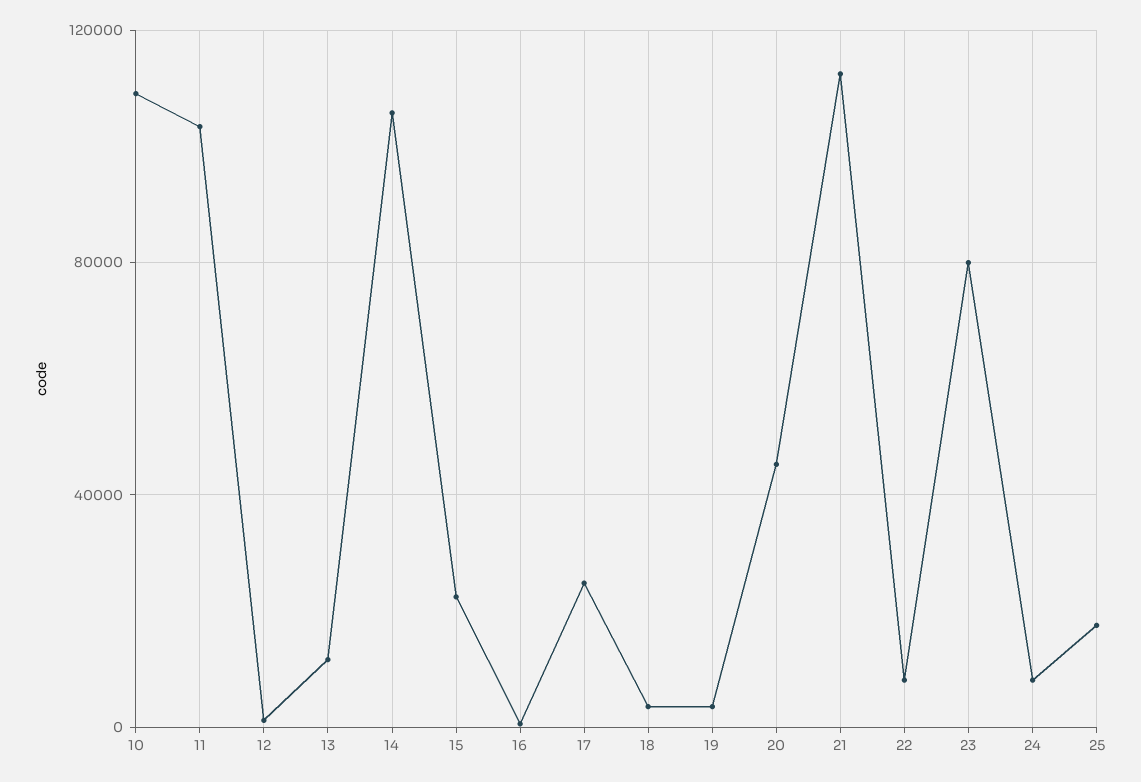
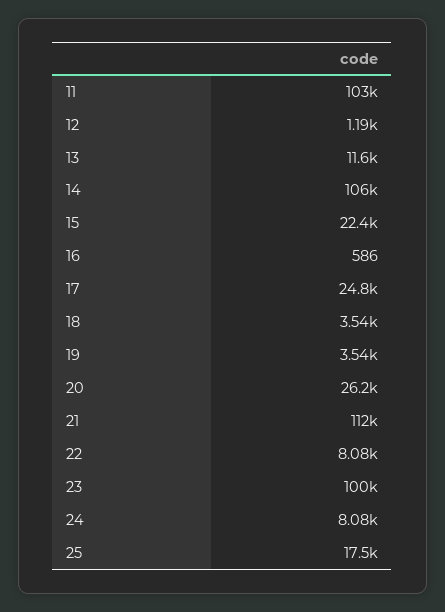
10: 110000 -> none
20: 45000 -> 26200
23: 80000 -> 100000

